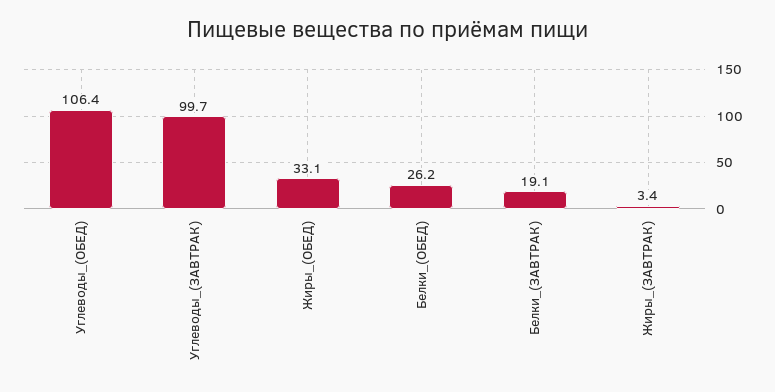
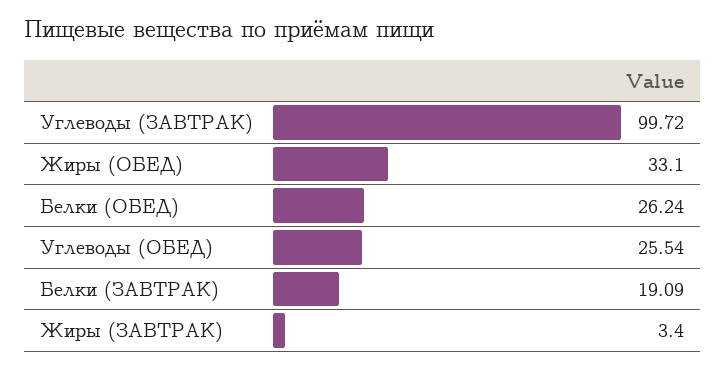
Углеводы_(ОБЕД): 106.4 -> 25.54

